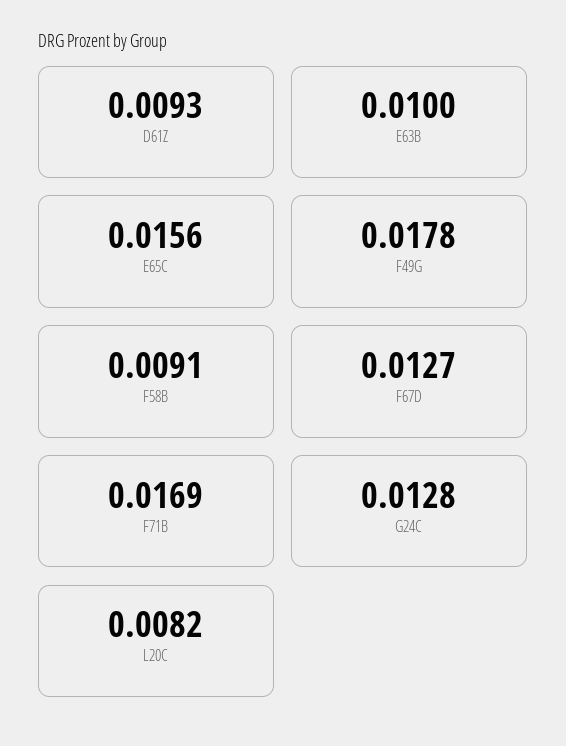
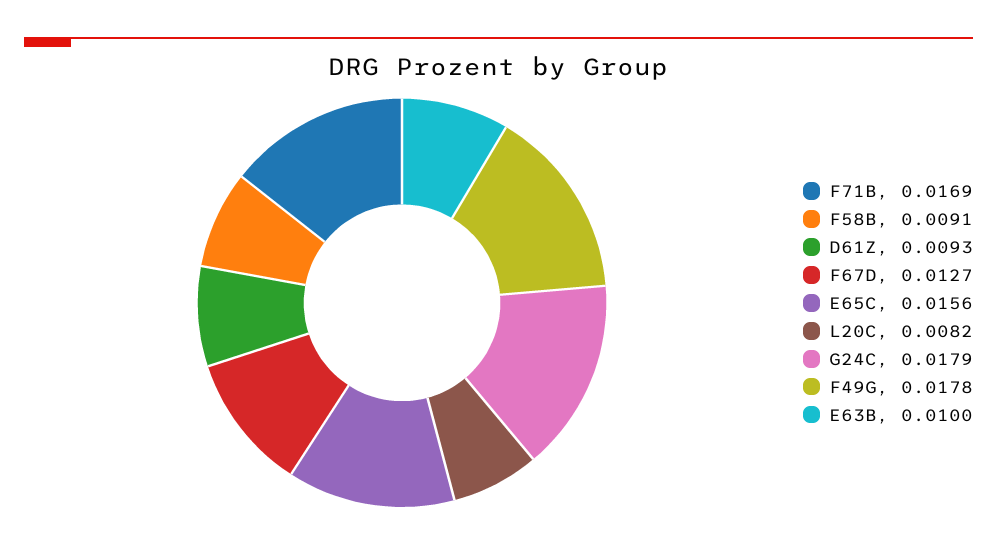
G24C: 0.0128 -> 0.0179

